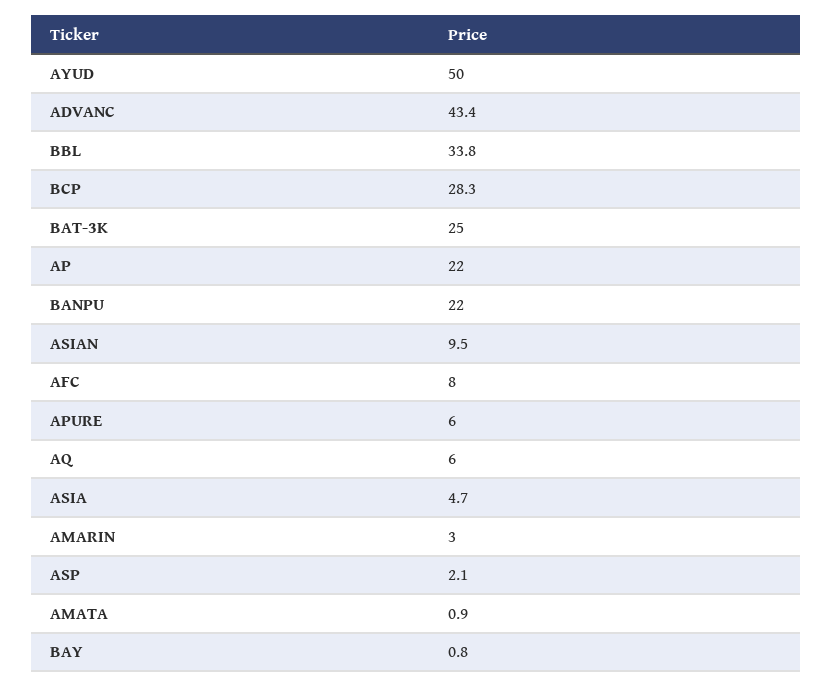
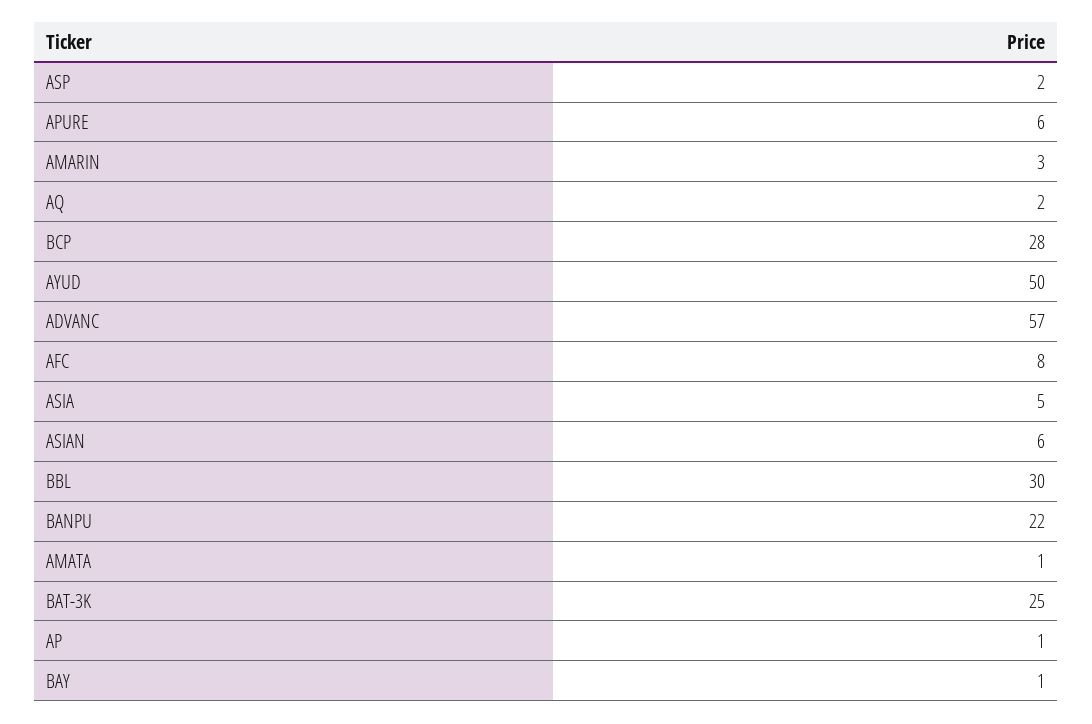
ADVANC: 43.4 -> 57
BBL: 33.8 -> 30
AP: 22 -> 1
ASIAN: 9.5 -> 6
AQ: 6 -> 2

